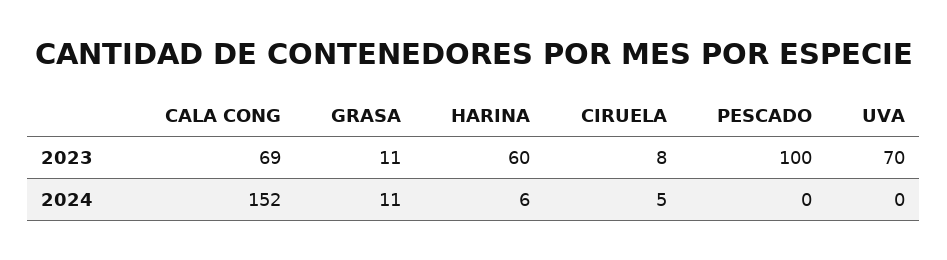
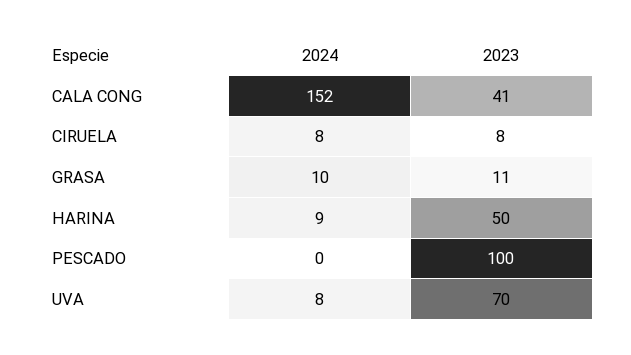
CALA CONG, 2023: 69 -> 41
HARINA, 2023: 60 -> 50
GRASA, 2024: 11 -> 10
HARINA, 2024: 6 -> 9
CIRUELA, 2024: 5 -> 8
UVA, 2024: 0 -> 8

